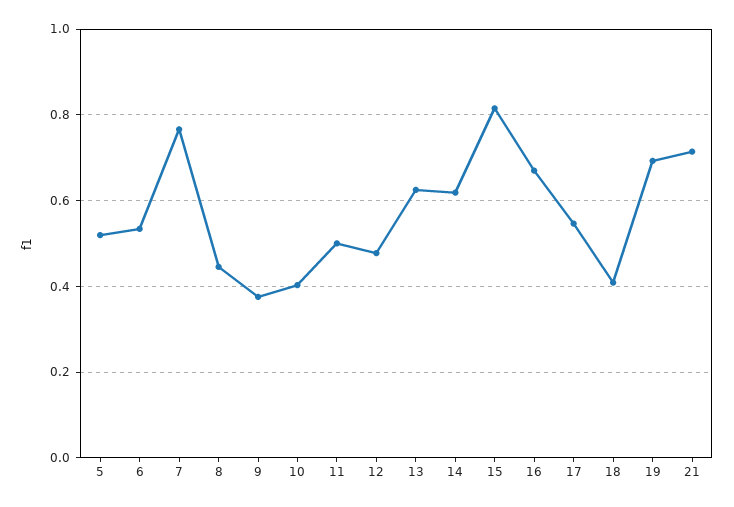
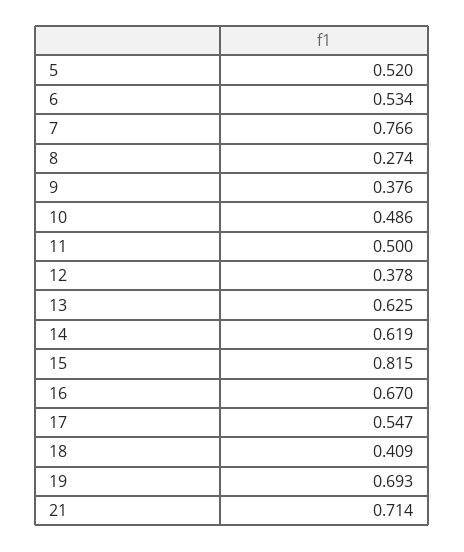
8: 0.44 -> 0.274
10: 0.4 -> 0.486
12: 0.48 -> 0.378

